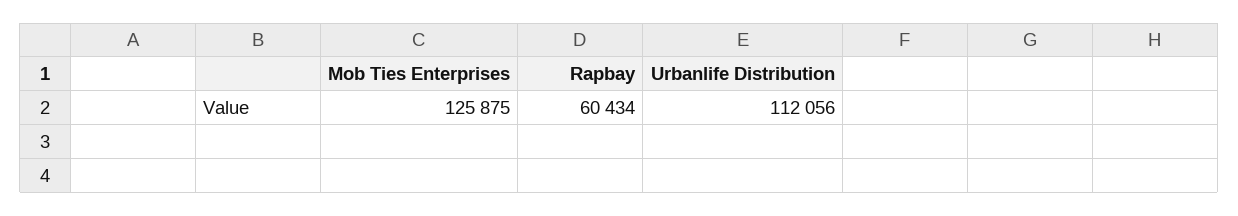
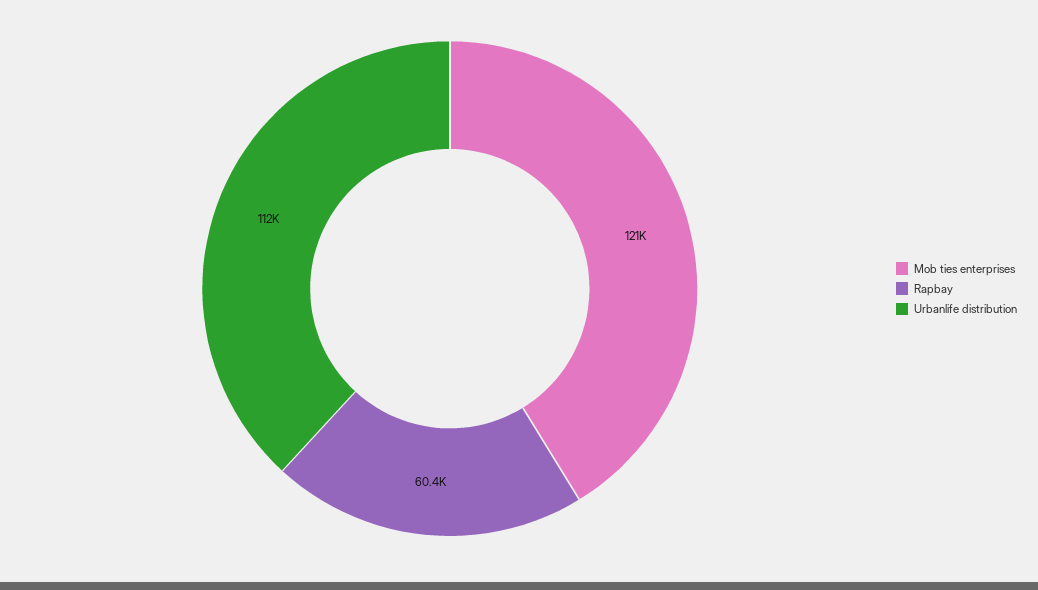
Mob Ties Enterprises: 125875 -> 121000

